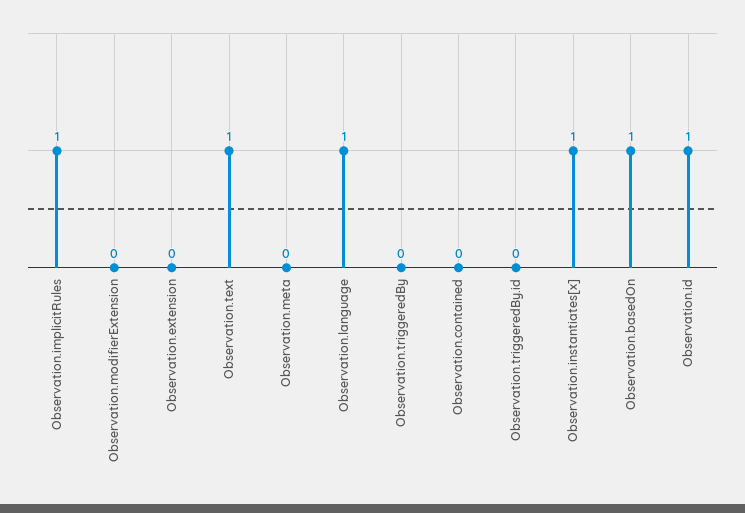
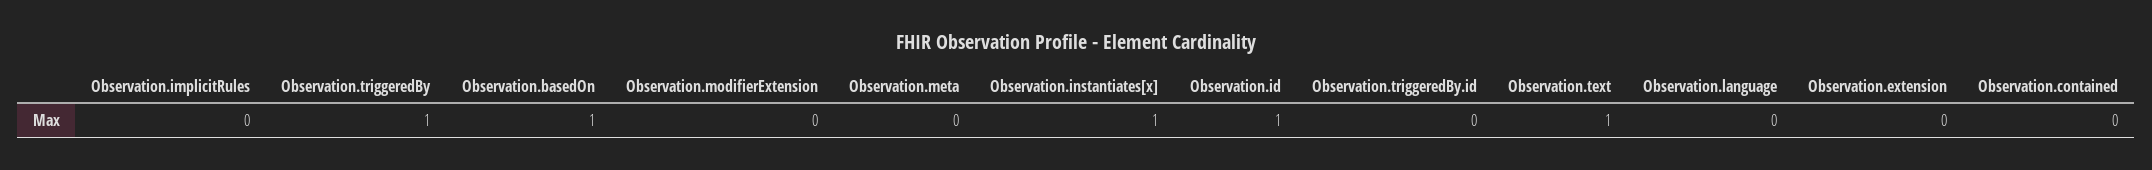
Observation.implicitRules: 1 -> 0
Observation.language: 1 -> 0
Observation.triggeredBy: 0 -> 1

